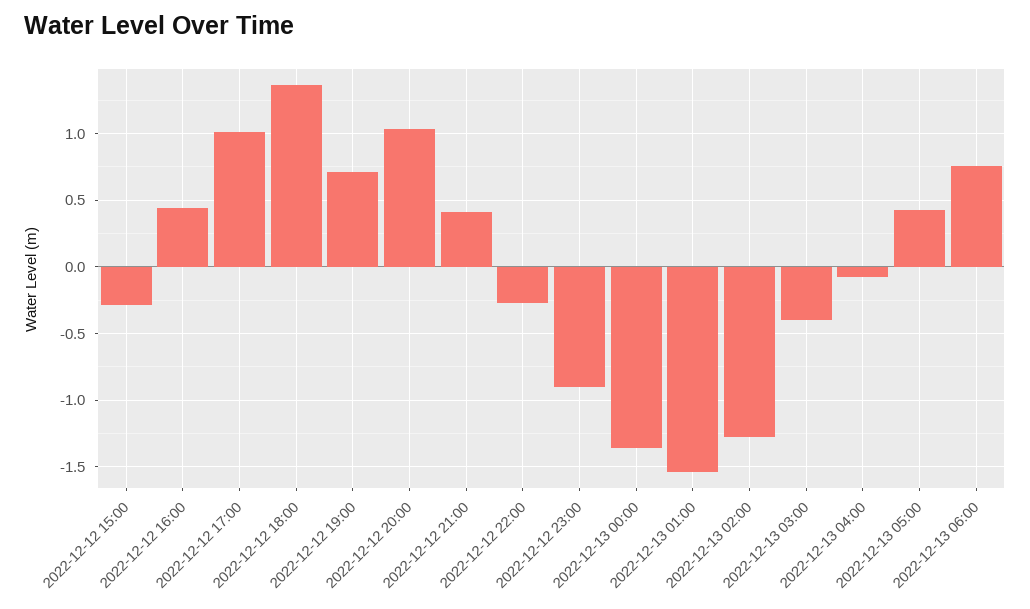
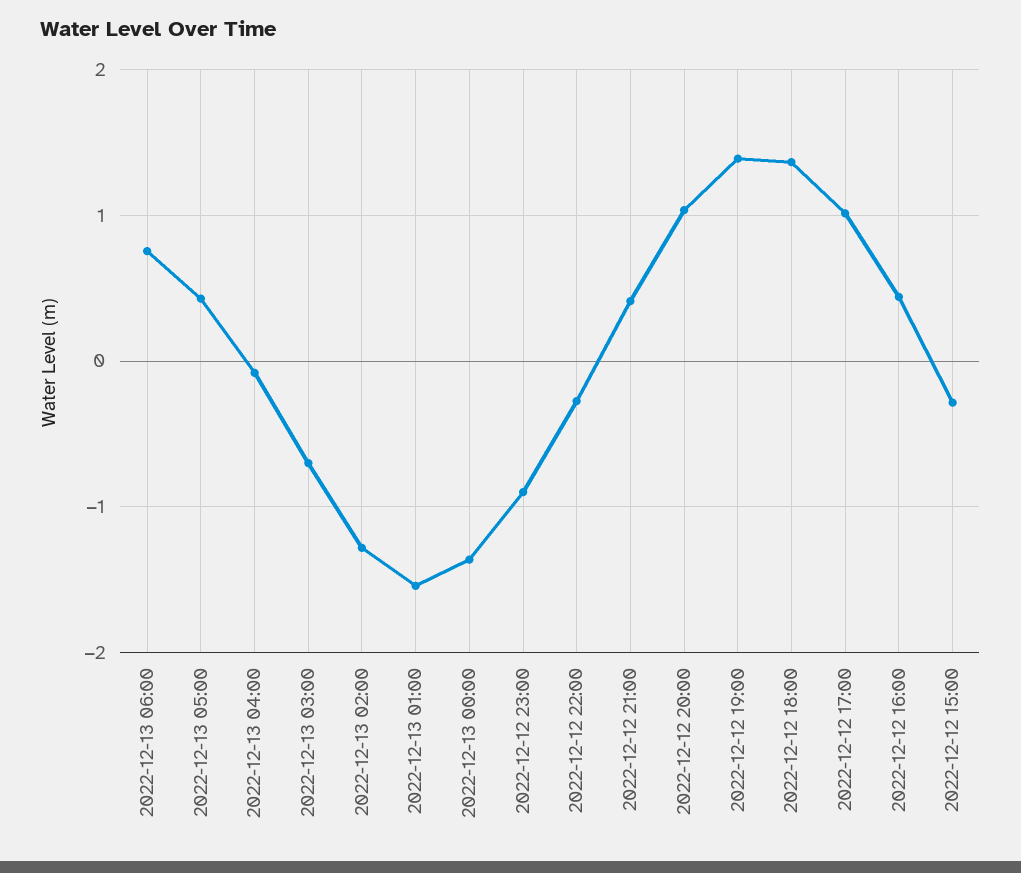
2022-12-12 19:00: 0.7 -> 1.4
2022-12-13 03:00: -0.4 -> -0.7

